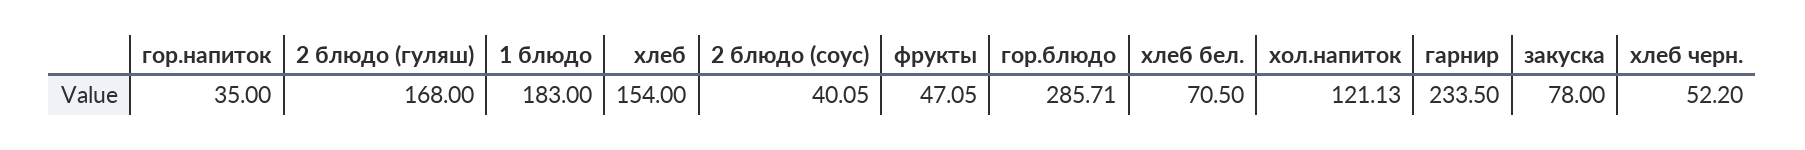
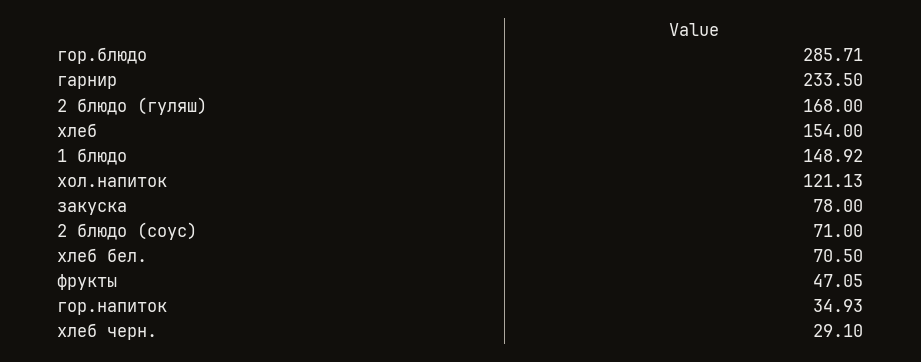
гор.напиток: 35 -> 34.93
1 блюдо: 183 -> 148.92
2 блюдо (соус): 40.05 -> 71
хлеб черн.: 52.2 -> 29.1

